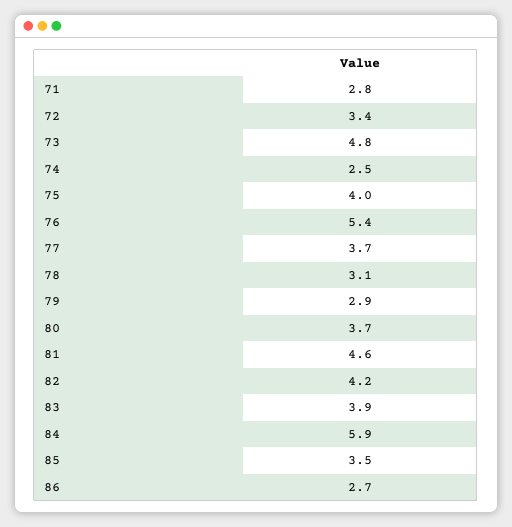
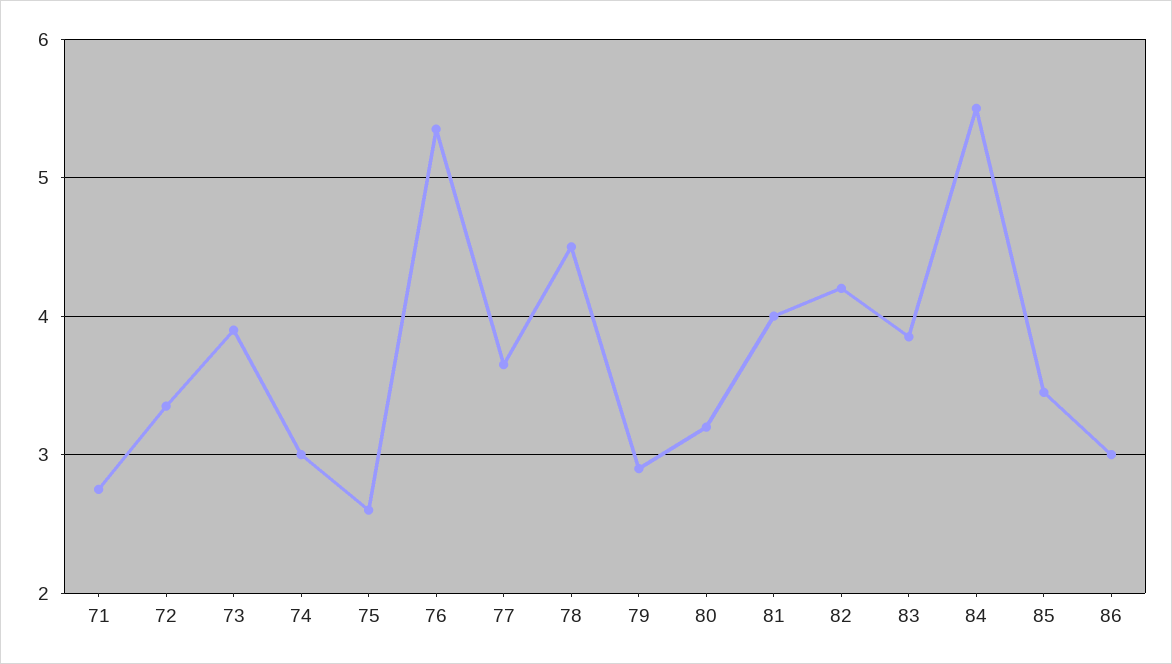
73: 4.8 -> 3.9
74: 2.5 -> 3
75: 4 -> 2.6
78: 3.1 -> 4.5
80: 3.7 -> 3.2
81: 4.6 -> 4
84: 5.9 -> 5.5
86: 2.7 -> 3

